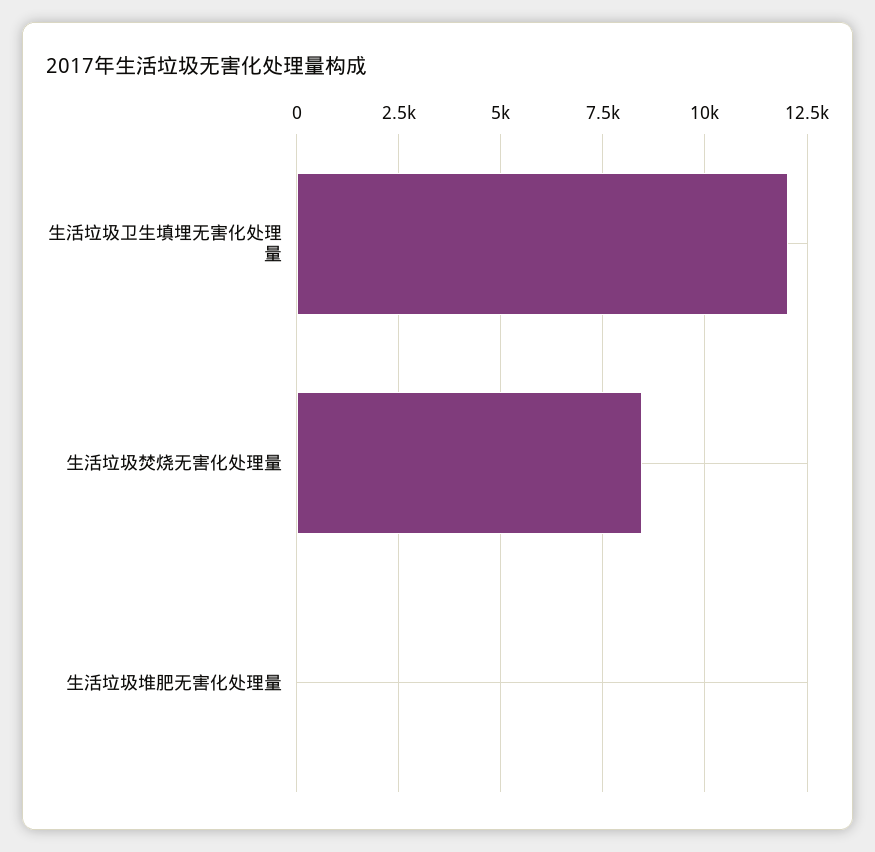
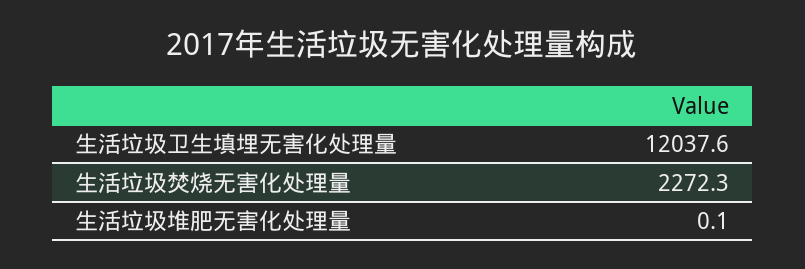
生活垃圾焚烧无害化处理量: 8500 -> 2272.3

